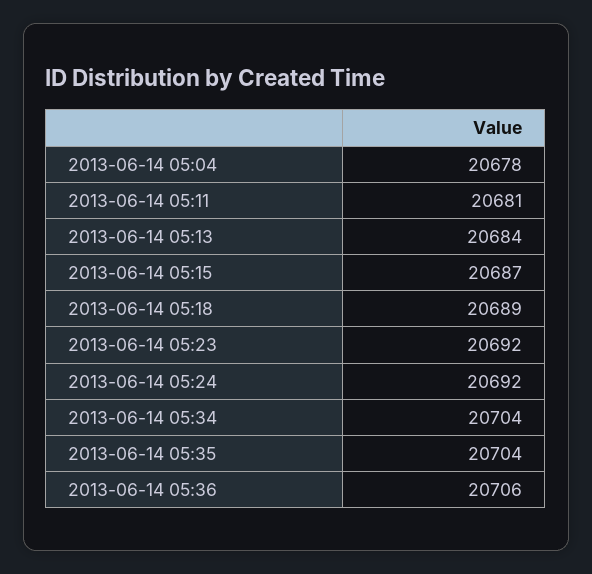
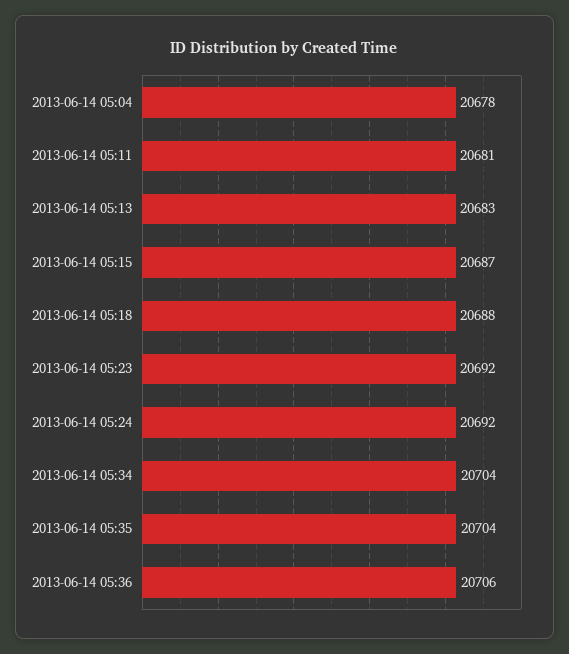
2013-06-14 05:13: 20684 -> 20683
2013-06-14 05:18: 20689 -> 20688

